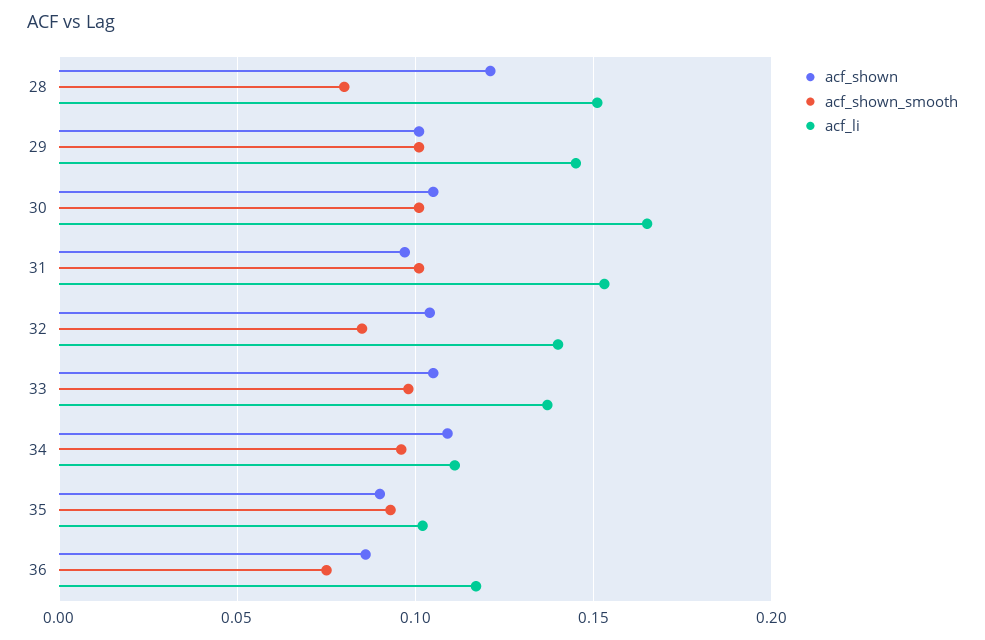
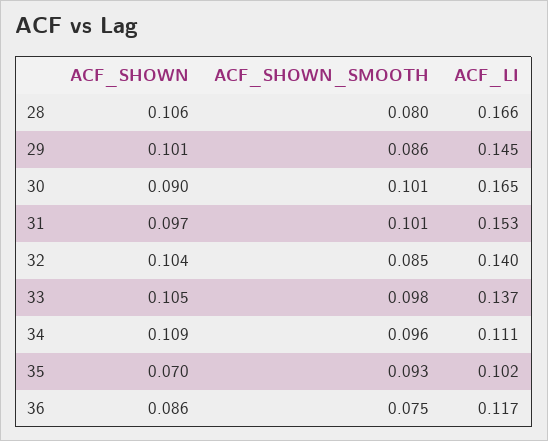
acf_shown, 28: 0.12 -> 0.106
acf_li, 28: 0.15 -> 0.166
acf_shown_smooth, 29: 0.1 -> 0.086
acf_shown, 30: 0.105 -> 0.09
acf_shown, 35: 0.09 -> 0.07

